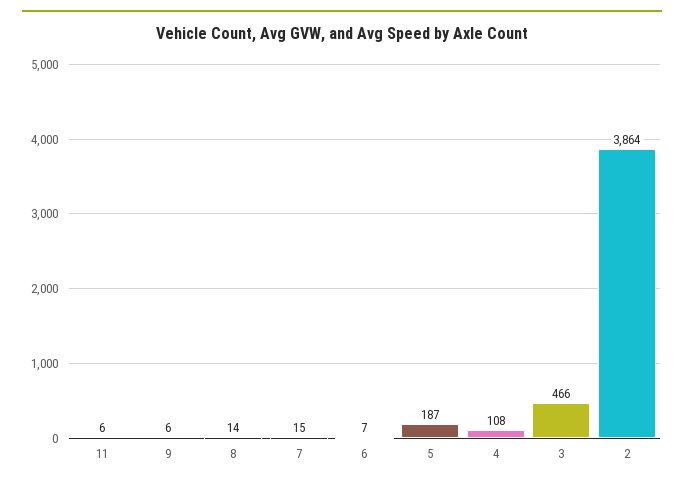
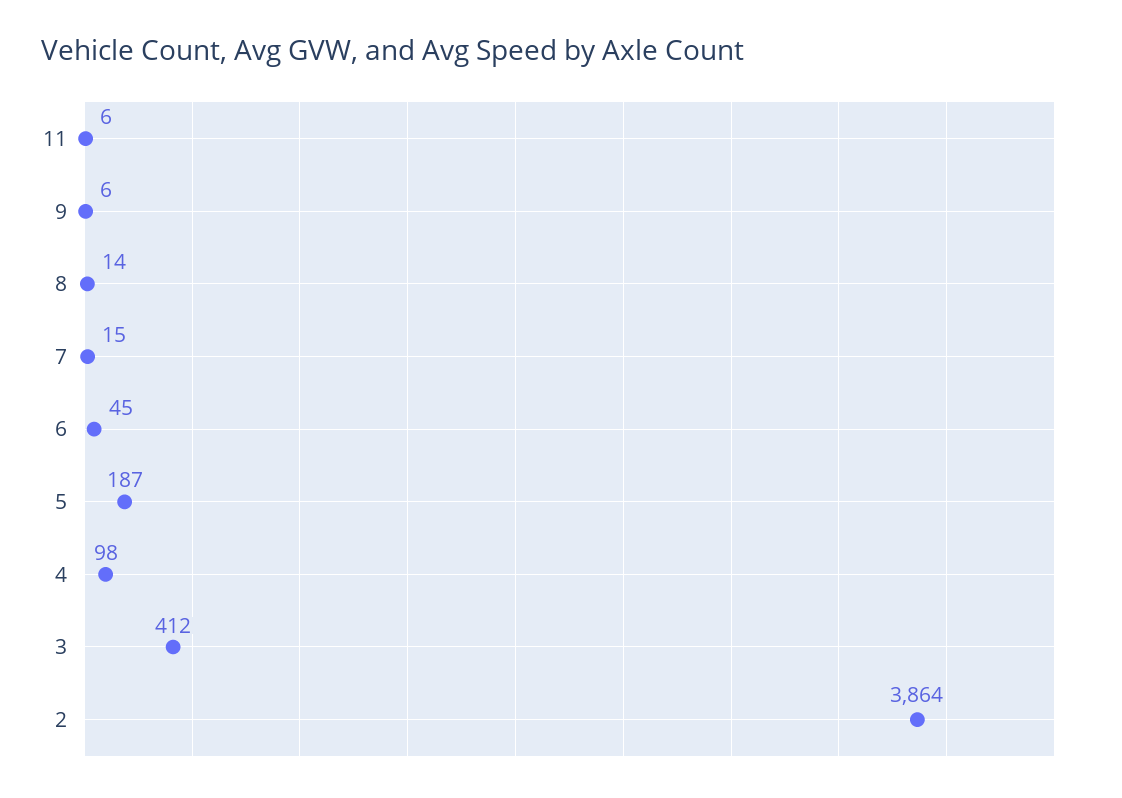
6: 7 -> 45
4: 108 -> 98
3: 466 -> 412

